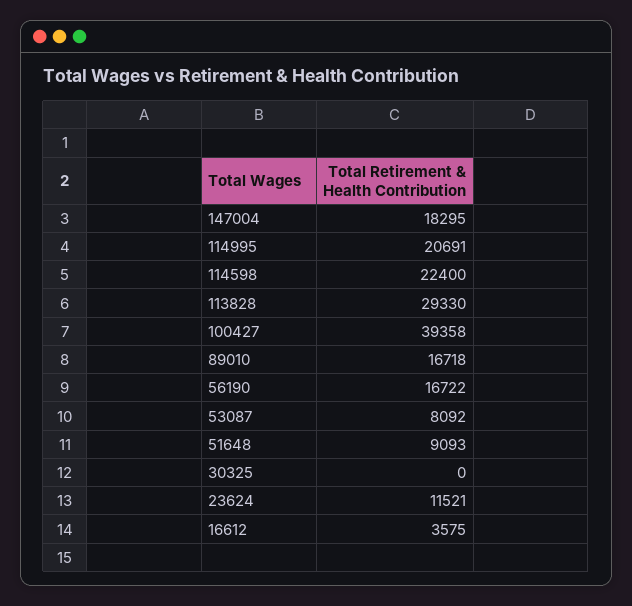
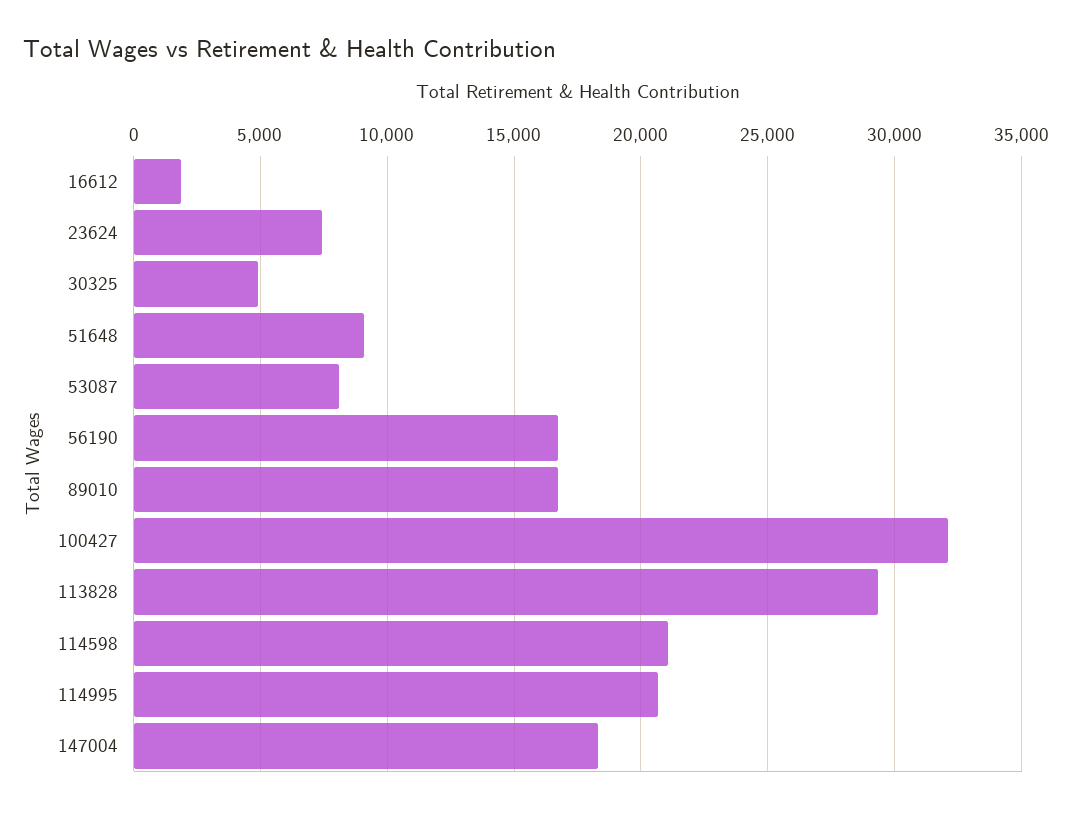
114598: 22400 -> 21000
100427: 39358 -> 32000
30325: 0 -> 5000
23624: 11521 -> 7500
16612: 3575 -> 2000

